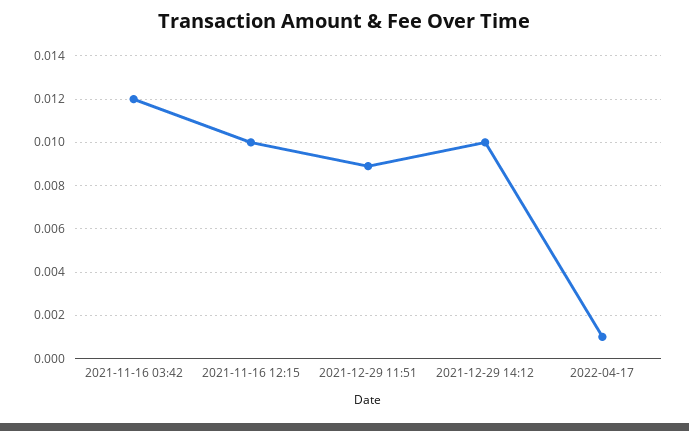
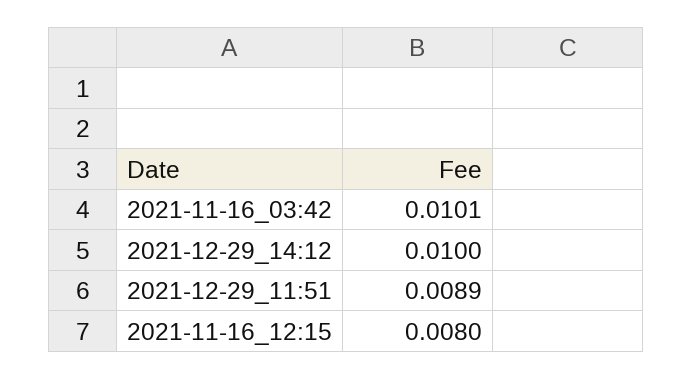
2021-11-16 03:42: 0.012 -> 0.0101
2021-11-16 12:15: 0.01 -> 0.008
2022-04-17: 0.001 -> none

